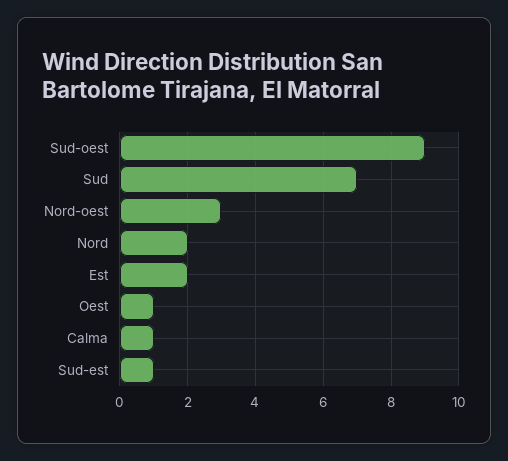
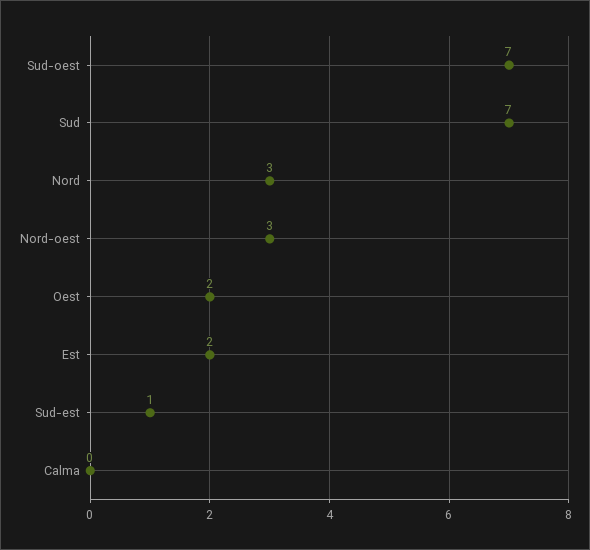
Sud-oest: 9 -> 7
Nord: 2 -> 3
Oest: 1 -> 2
Calma: 1 -> 0

